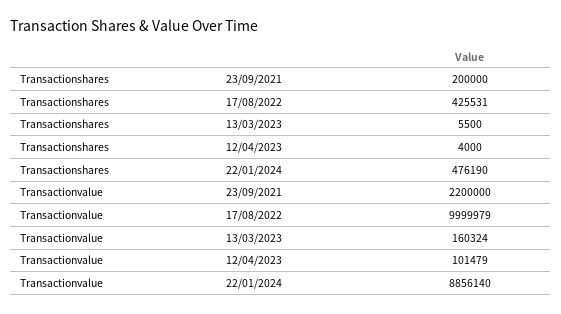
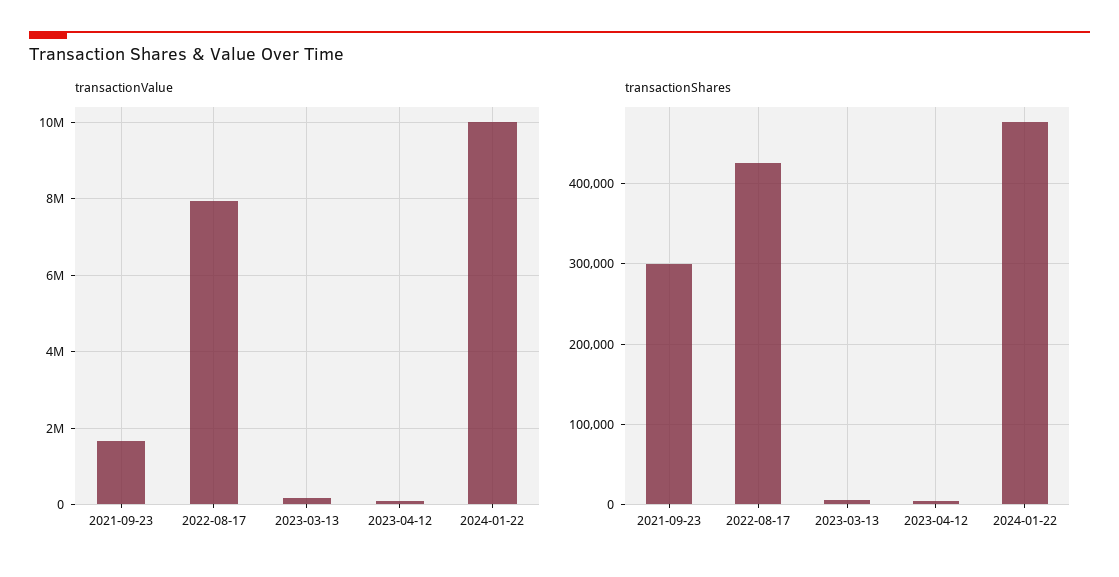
Transactionshares, 23/09/2021: 200000 -> 300000
Transactionvalue, 23/09/2021: 2200000 -> 1600000
Transactionvalue, 17/08/2022: 9999979 -> 8000000
Transactionvalue, 22/01/2024: 8856140 -> 10000000

